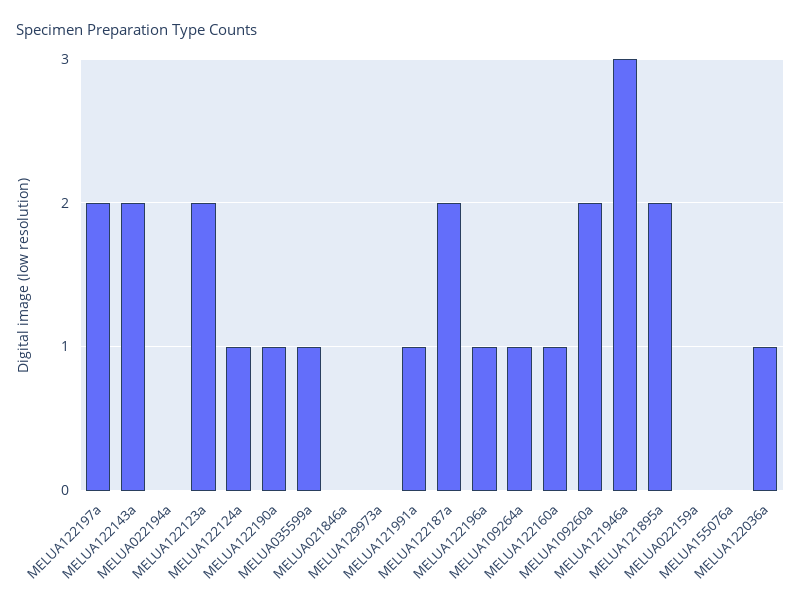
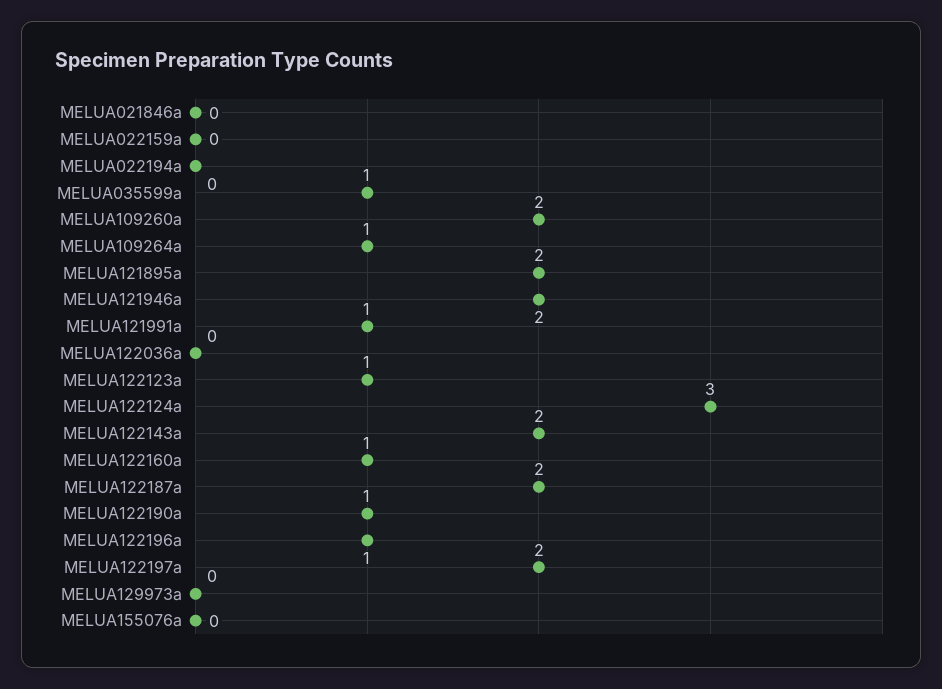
MELUA122123a: 2 -> 1
MELUA122124a: 1 -> 3
MELUA121946a: 3 -> 2
MELUA122036a: 1 -> 0

